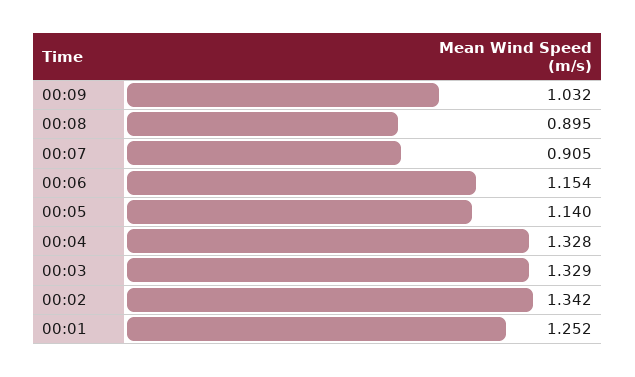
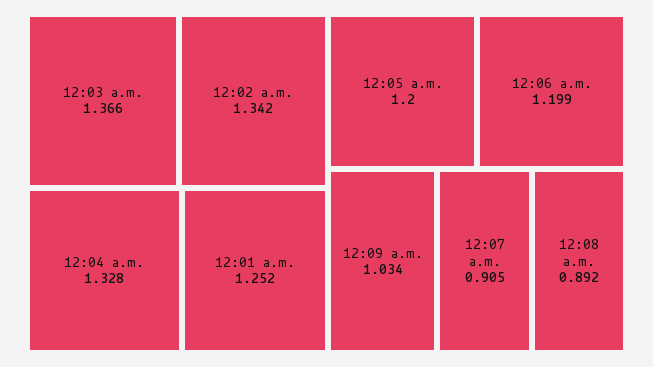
00:09: 1.032 -> 1.034
00:08: 0.895 -> 0.892
00:06: 1.154 -> 1.199
00:05: 1.14 -> 1.2
00:03: 1.329 -> 1.366

